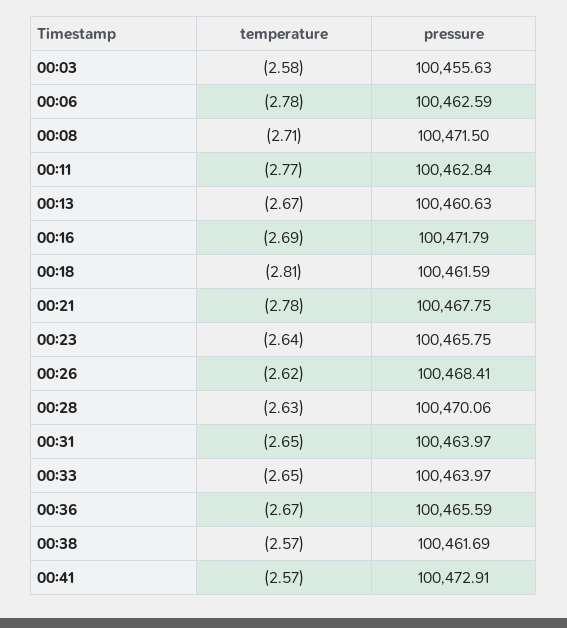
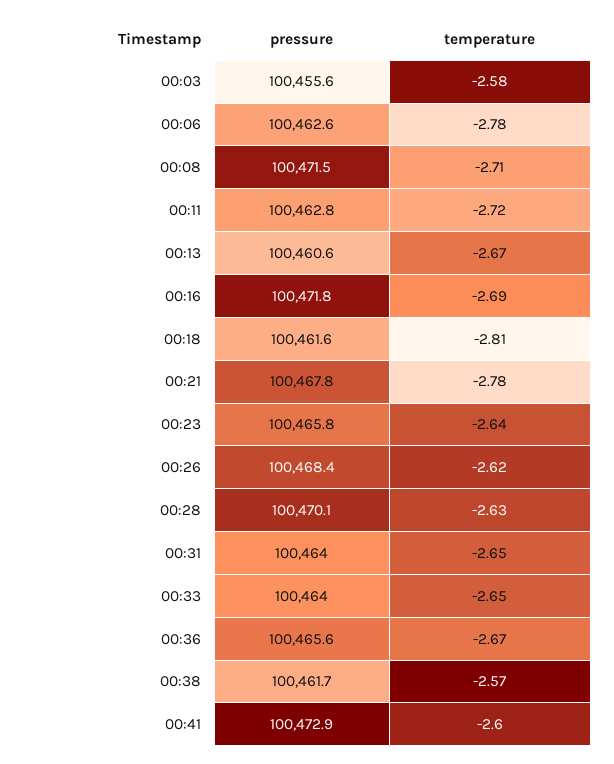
temperature, 00:11: -2.77 -> -2.72
temperature, 00:41: -2.57 -> -2.6

